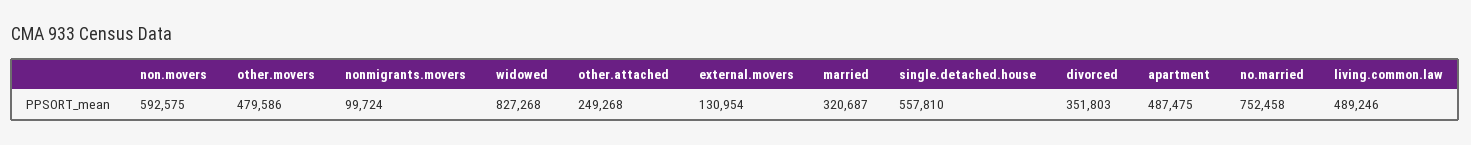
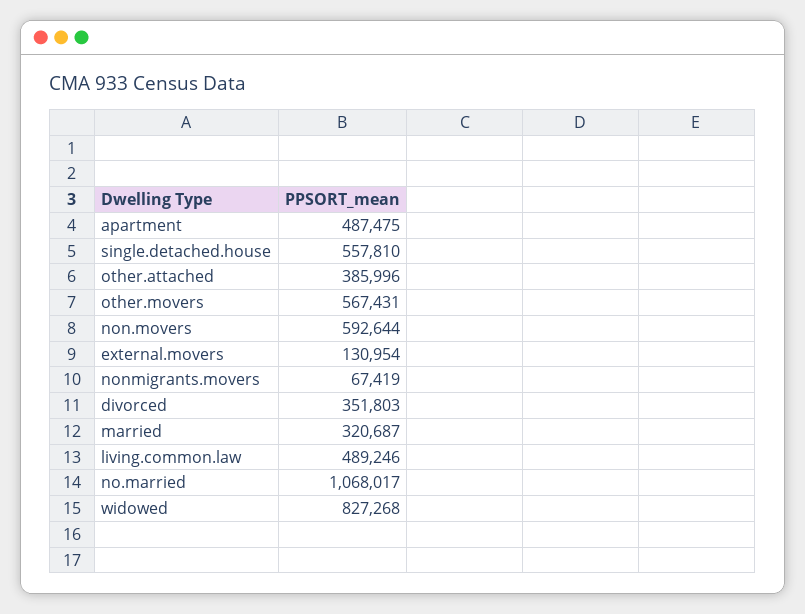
non.movers: 592575 -> 592644
other.movers: 479586 -> 567431
nonmigrants.movers: 99724 -> 67419
other.attached: 249268 -> 385996
no.married: 752458 -> 1068017

